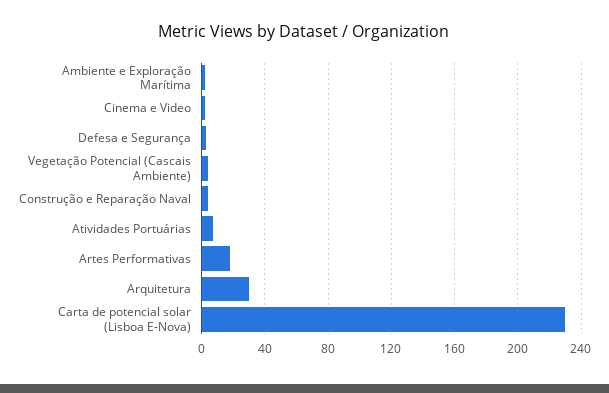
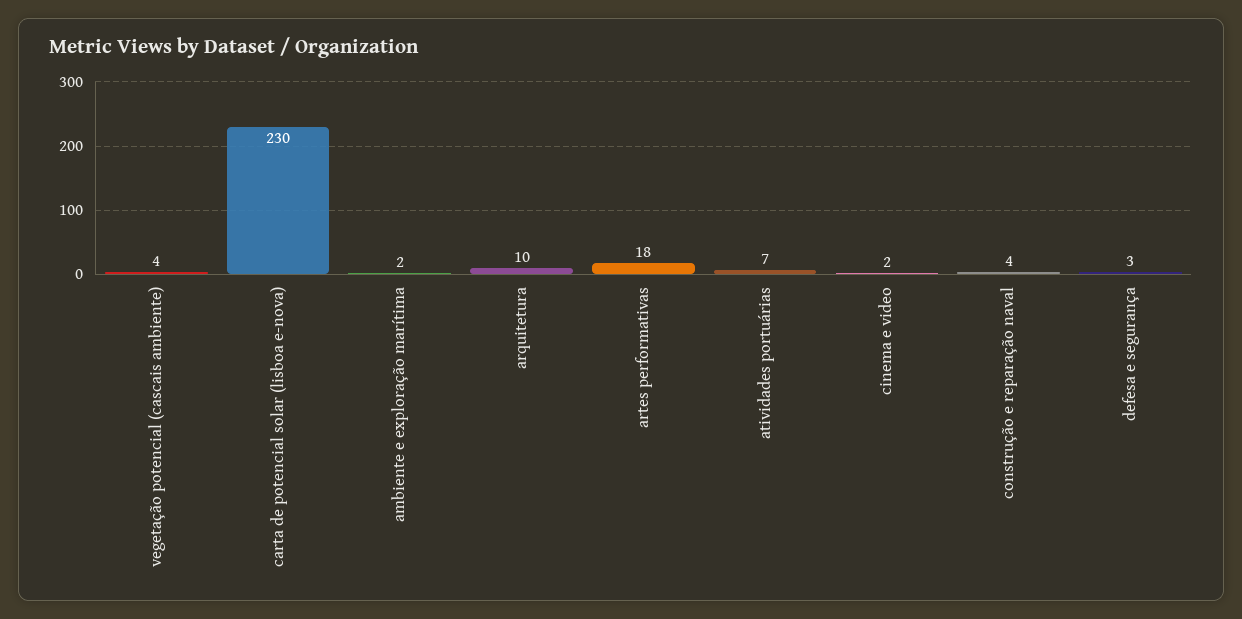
Arquitetura: 30 -> 10

